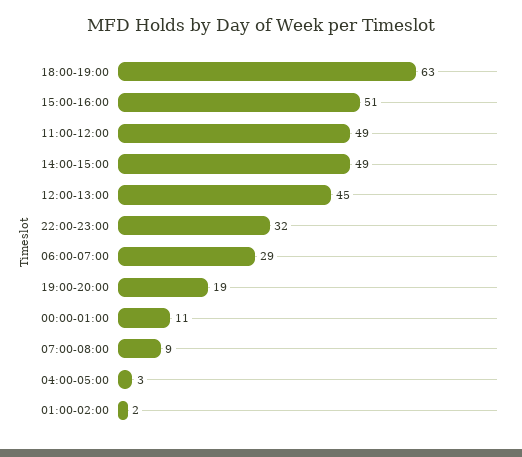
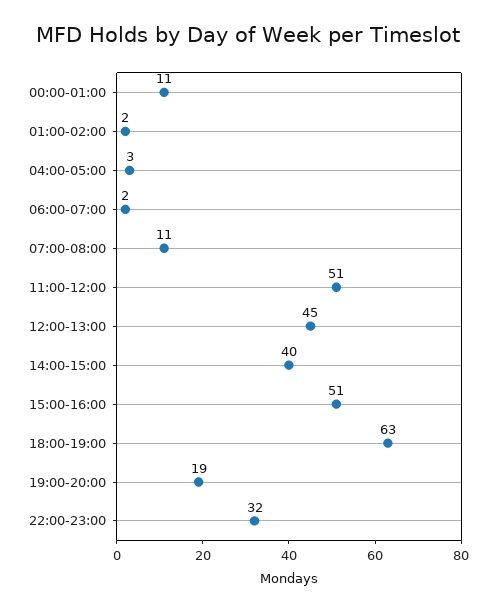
11:00-12:00: 49 -> 51
14:00-15:00: 49 -> 40
06:00-07:00: 29 -> 2
07:00-08:00: 9 -> 11

